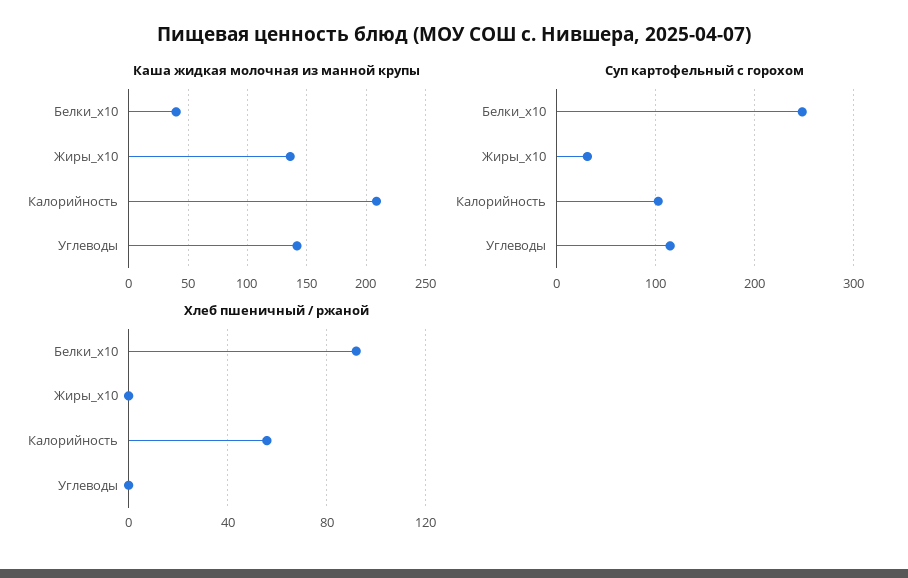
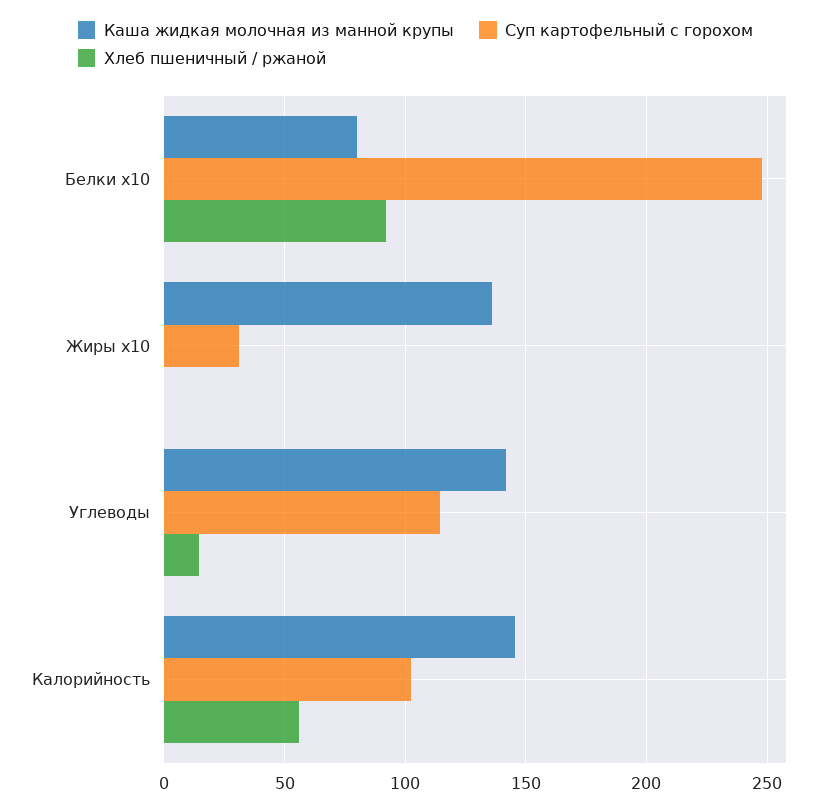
Каша жидкая молочная из манной крупы, Белки_x10: 40 -> 80
Каша жидкая молочная из манной крупы, Калорийность: 210 -> 145
Хлеб пшеничный / ржаной, Углеводы: 0 -> 15

